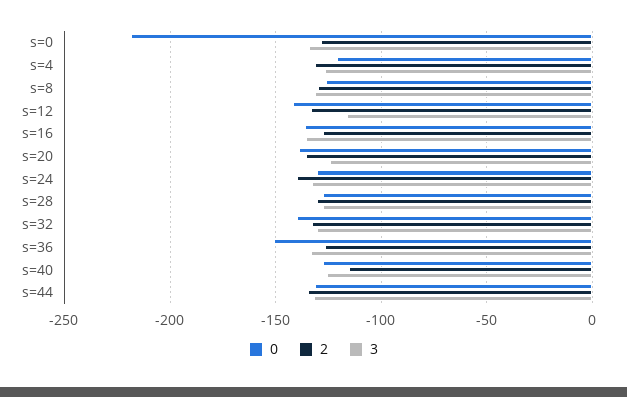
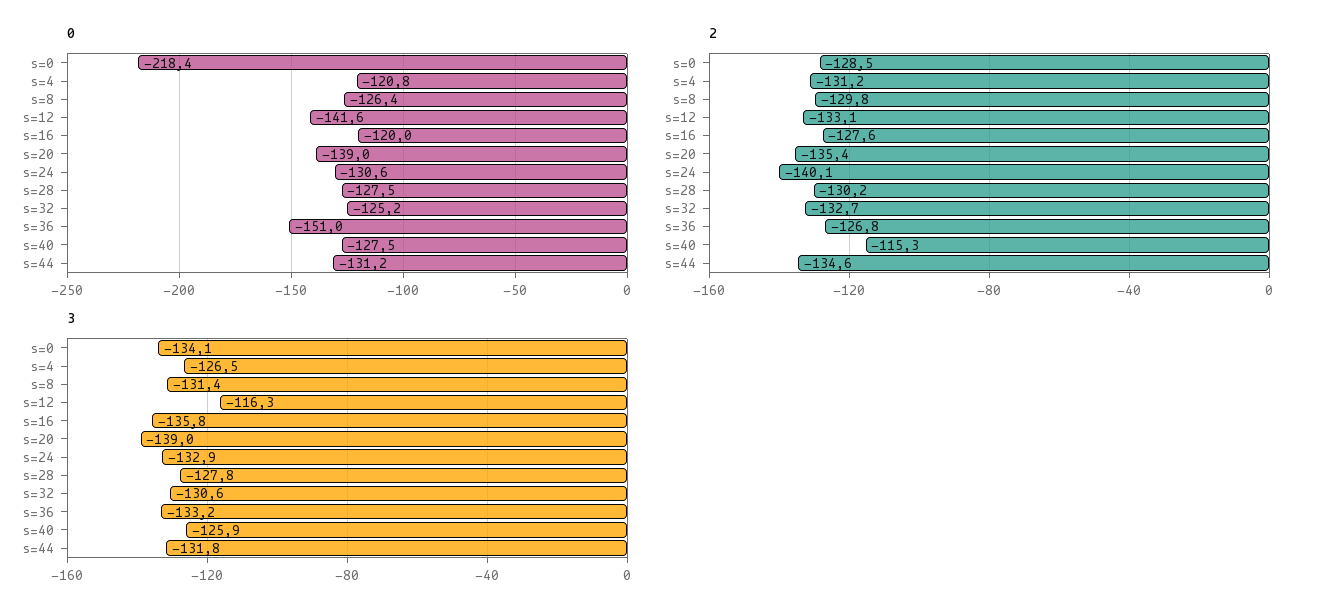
0, s=16: -135 -> -120
3, s=20: -125 -> -139
0, s=32: -140 -> -125.2

